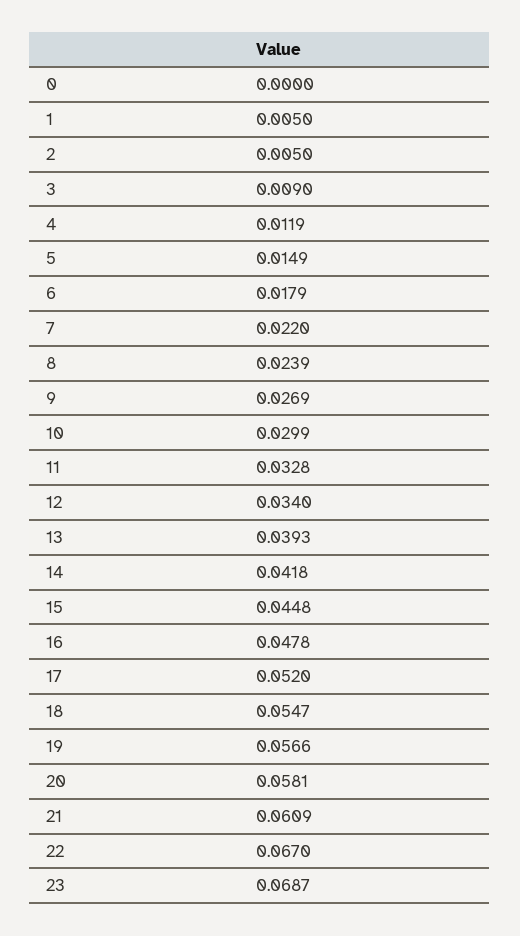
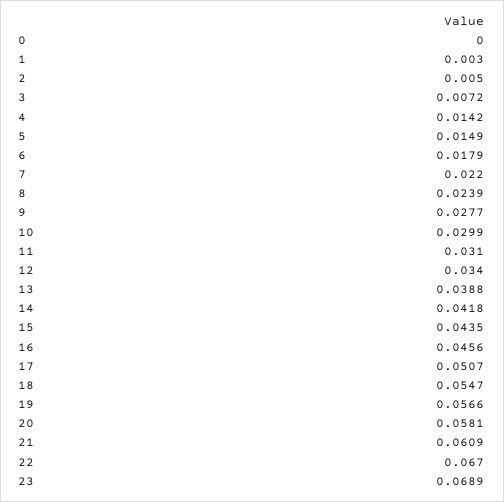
1: 0.005 -> 0.003
3: 0.009 -> 0.0072
4: 0.0119 -> 0.0142
9: 0.0269 -> 0.0277
11: 0.0328 -> 0.031
13: 0.0393 -> 0.0388
15: 0.0448 -> 0.0435
16: 0.0478 -> 0.0456
17: 0.052 -> 0.0507
23: 0.0687 -> 0.0689

